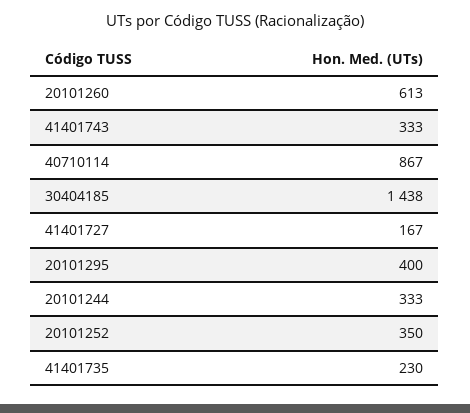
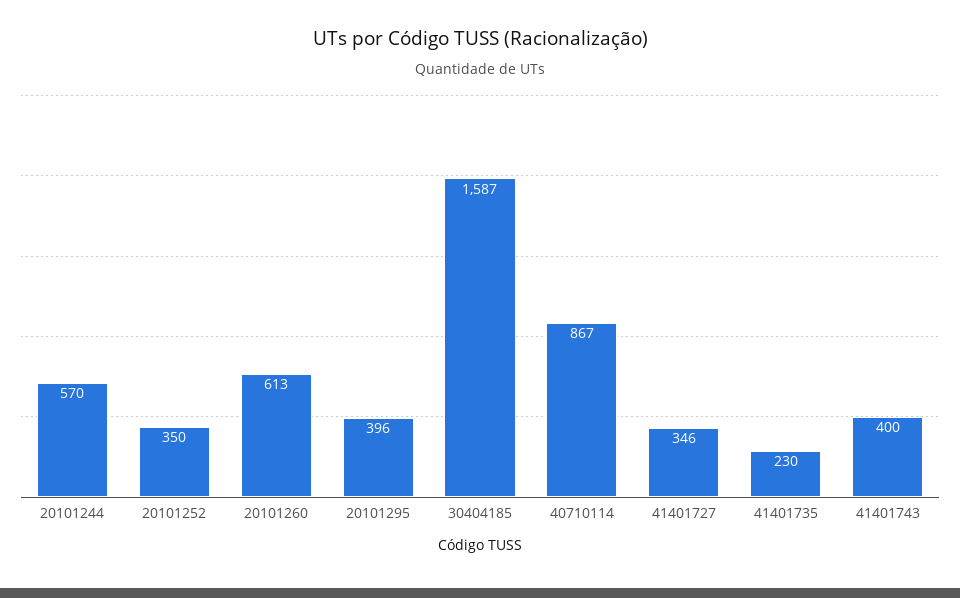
41401743: 333 -> 400
30404185: 1438 -> 1587
41401727: 167 -> 346
20101295: 400 -> 396
20101244: 333 -> 570

